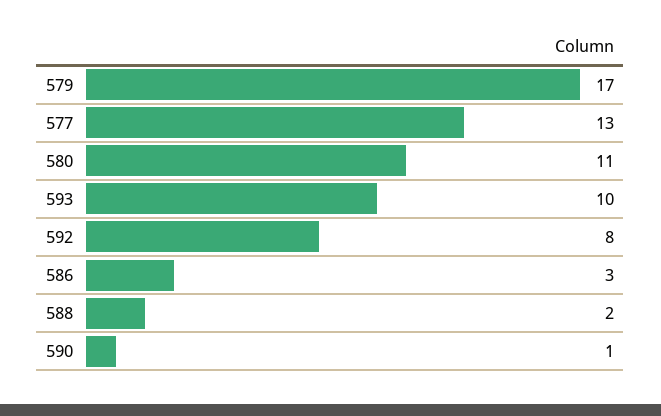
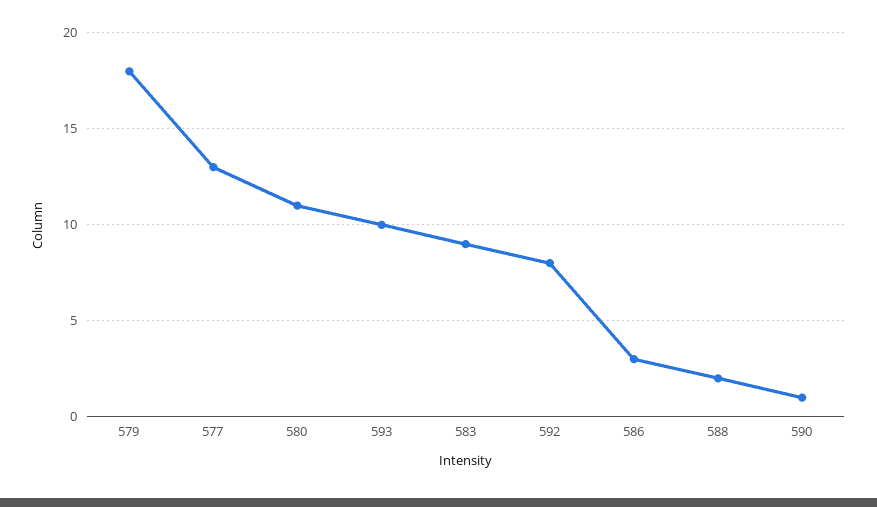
579: 17 -> 18
583: none -> 9

